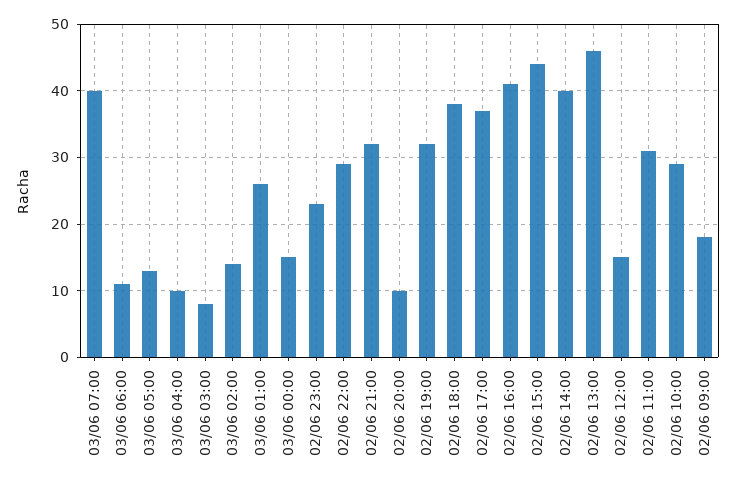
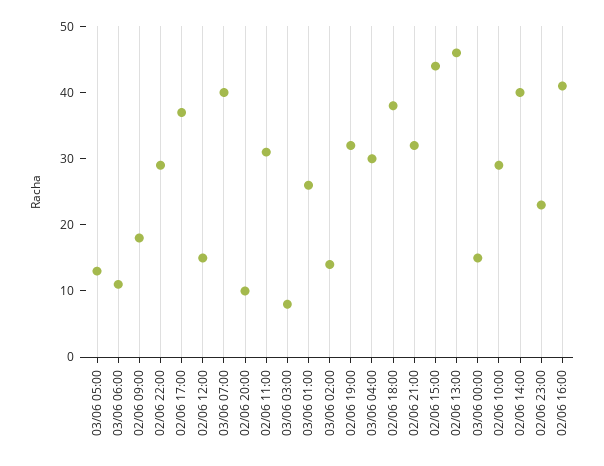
03/06 04:00: 10 -> 30

